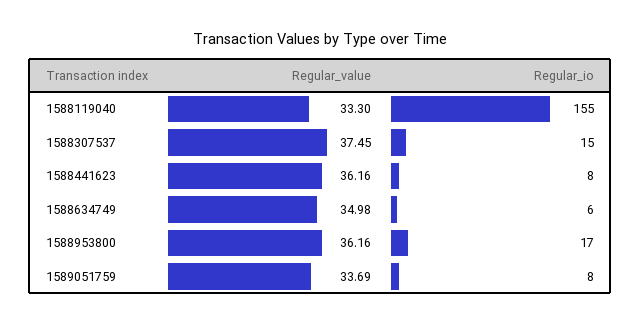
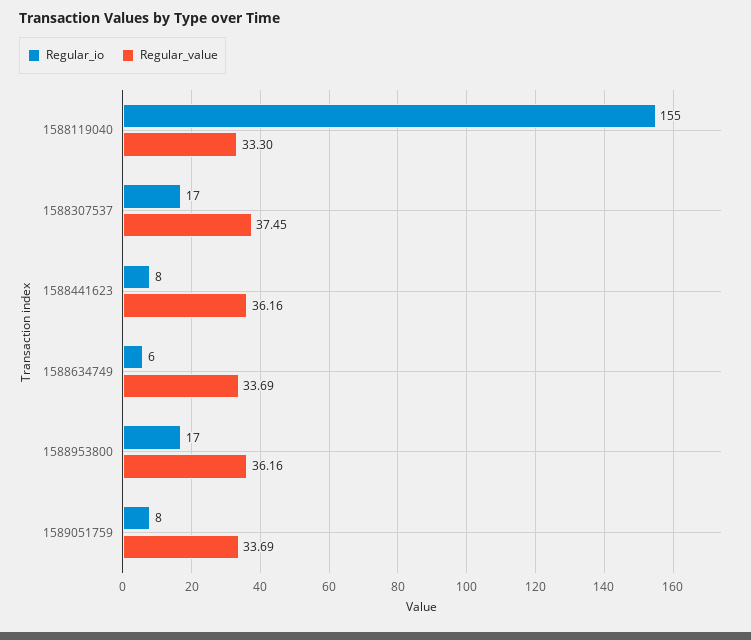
Regular_io, 1588307537: 15 -> 17
Regular_value, 1588634749: 34.98 -> 33.69

